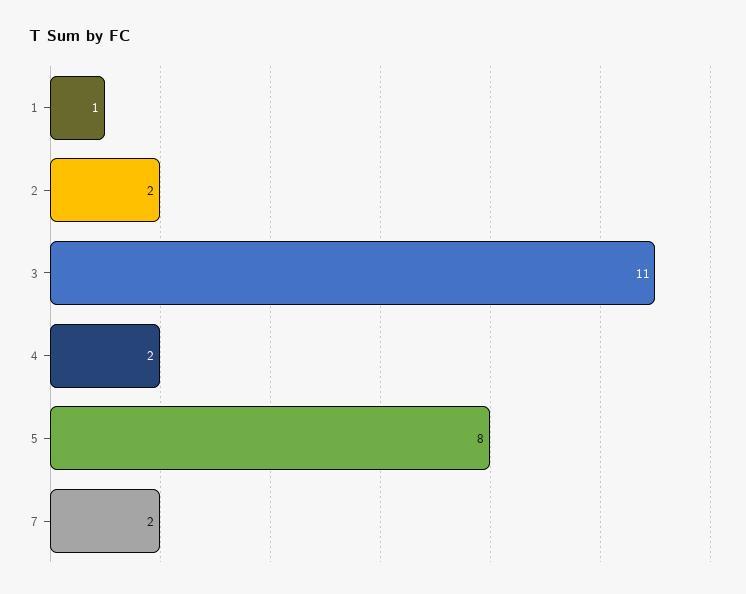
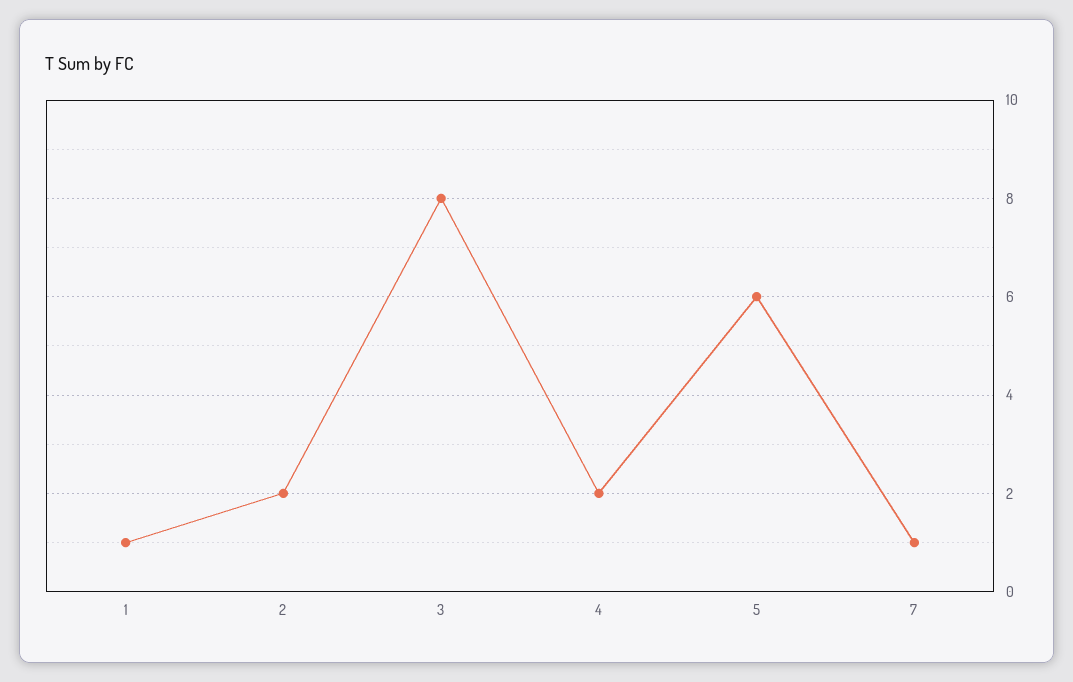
3: 11 -> 8
5: 8 -> 6
7: 2 -> 1

